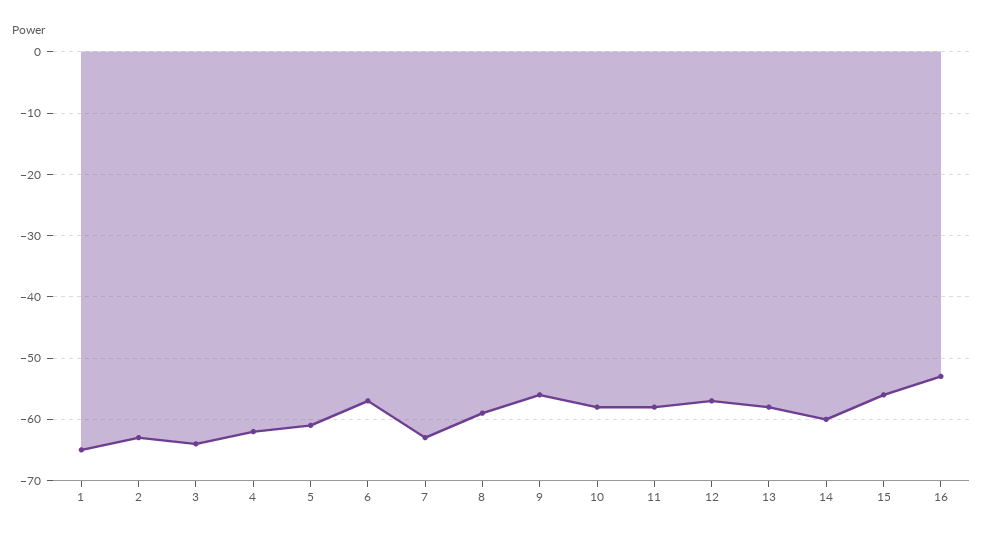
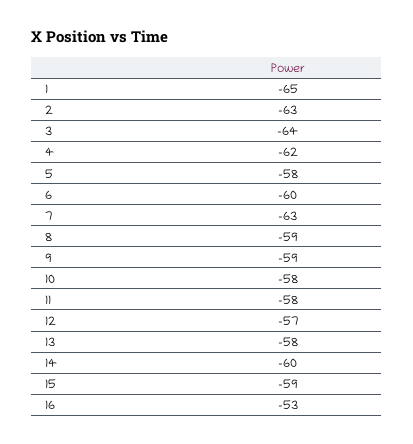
5: -61 -> -58
6: -57 -> -60
9: -56 -> -59
15: -56 -> -59

